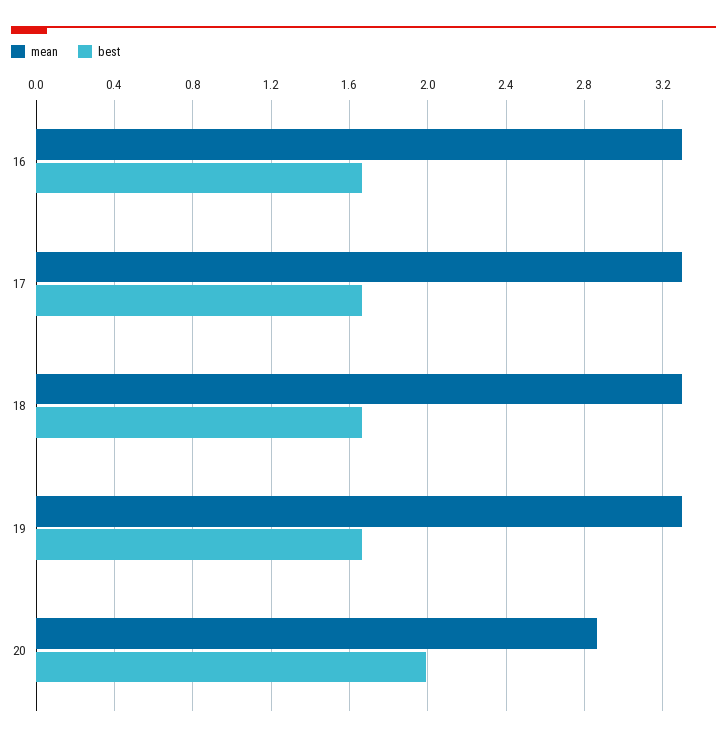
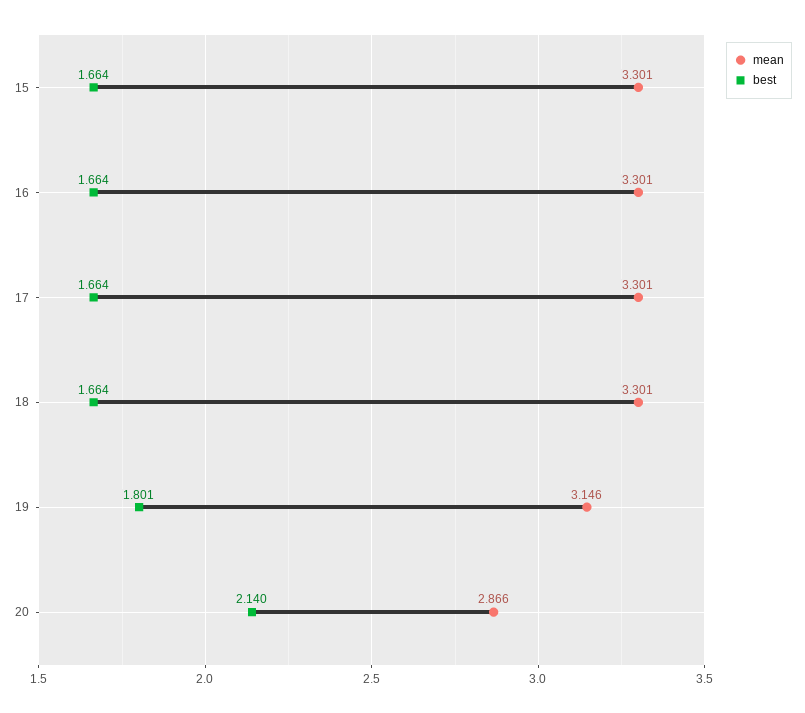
mean, 19: 3.3 -> 3.146
best, 19: 1.65 -> 1.801
best, 20: 2 -> 2.14
mean, 15: none -> 3.301
best, 15: none -> 1.664

